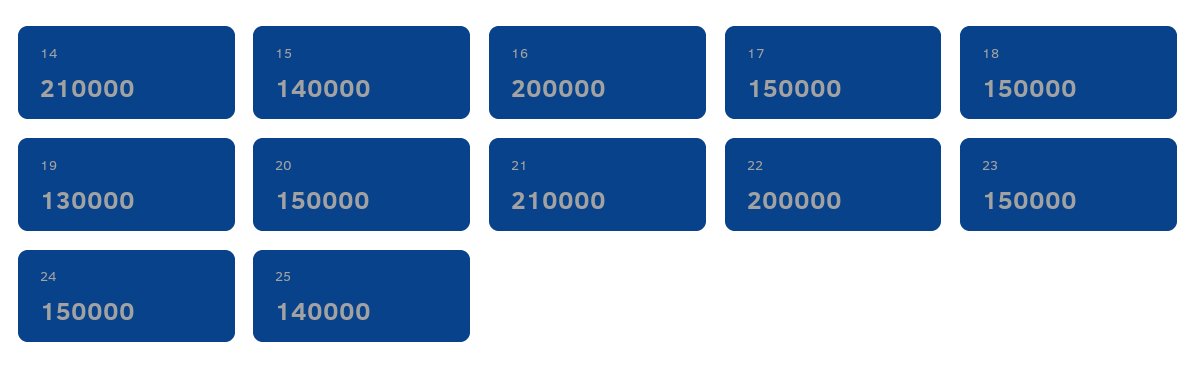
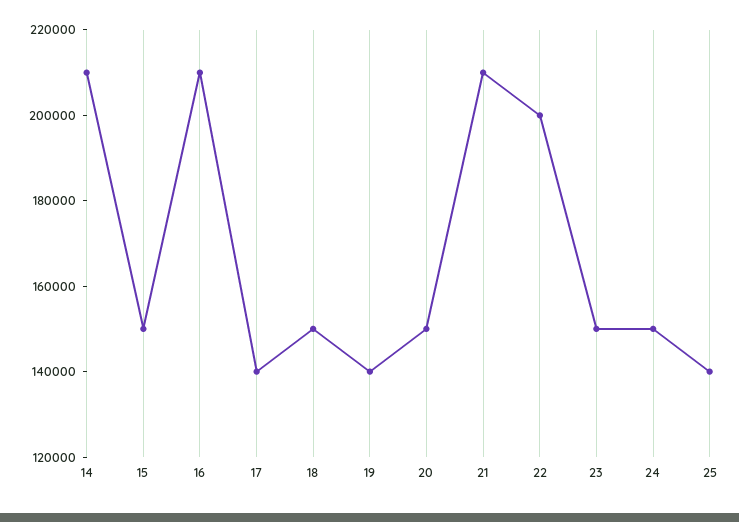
15: 140000 -> 150000
16: 200000 -> 210000
17: 150000 -> 140000
19: 130000 -> 140000

